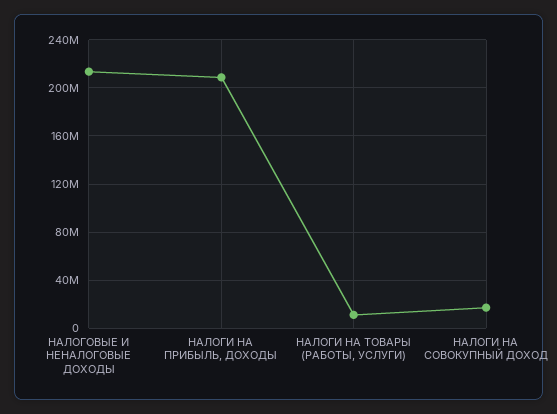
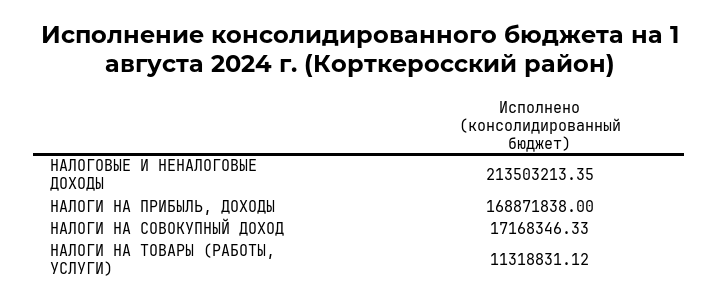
НАЛОГИ НА ПРИБЫЛЬ, ДОХОДЫ: 210000000 -> 168871838

